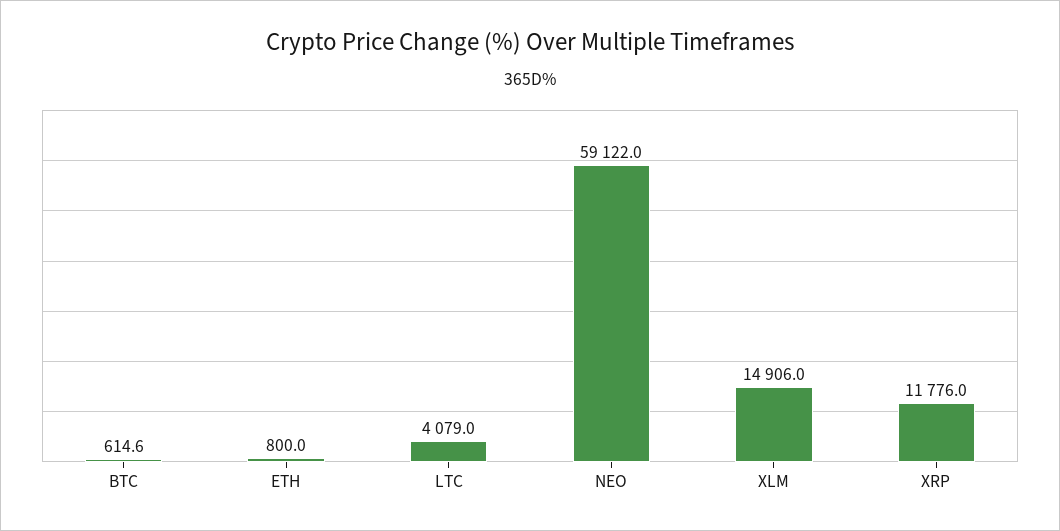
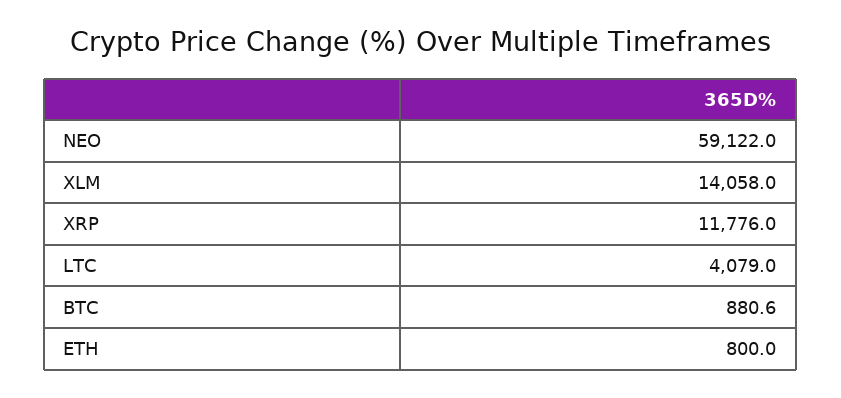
BTC: 614.6 -> 880.6
XLM: 14906 -> 14058

